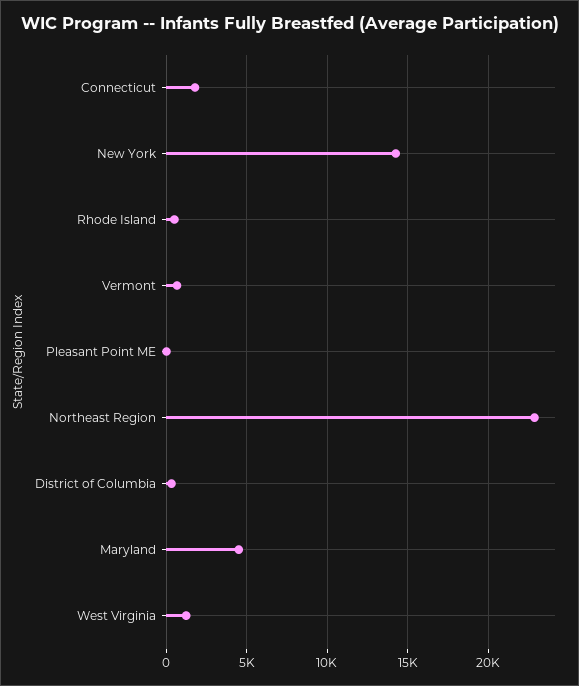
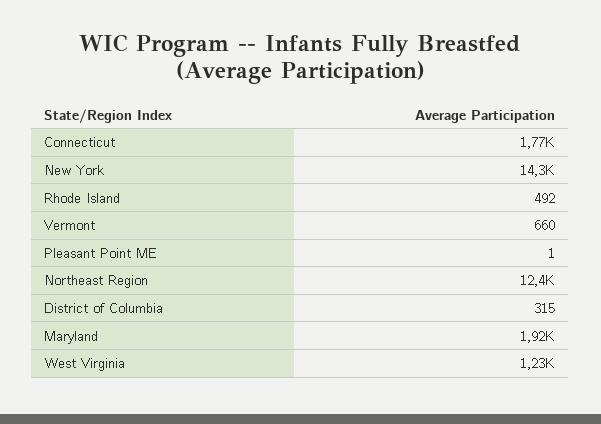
Northeast Region: 23000 -> 12400
Maryland: 4500 -> 1920

